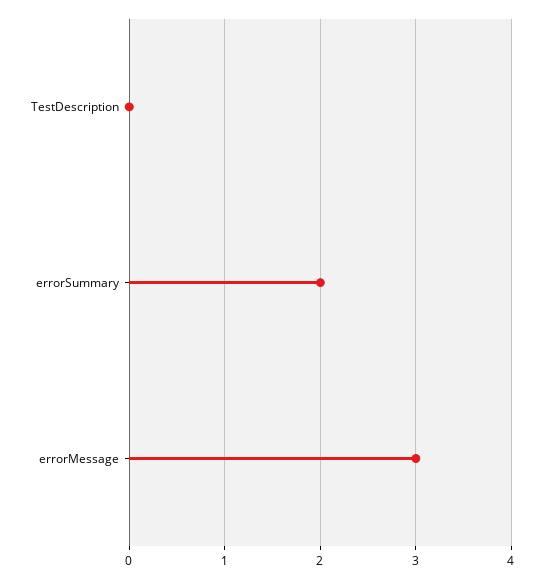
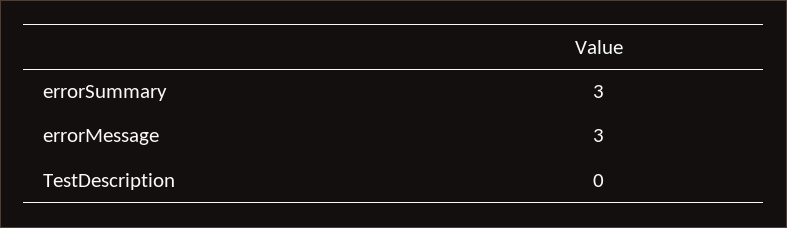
errorSummary: 2 -> 3

